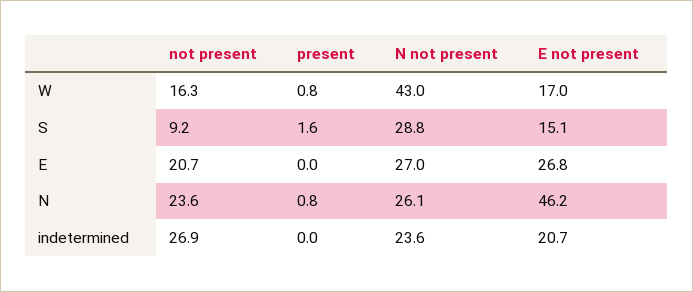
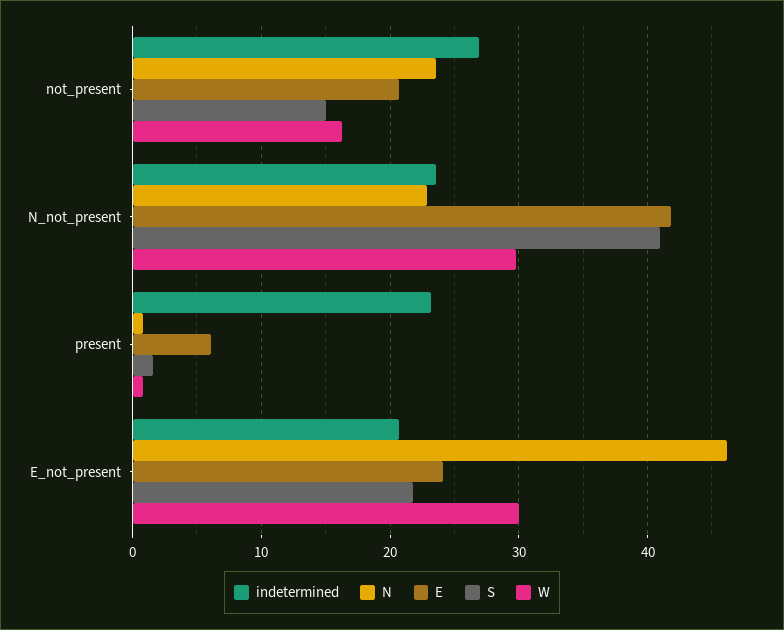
W, N not present: 43 -> 30
W, E not present: 17 -> 30
S, not present: 9.2 -> 15
S, N not present: 28.8 -> 41
S, E not present: 15.1 -> 22
E, present: 0 -> 6
E, N not present: 27 -> 42
E, E not present: 26.8 -> 24
N, N not present: 26.1 -> 23
indetermined, present: 0 -> 23

